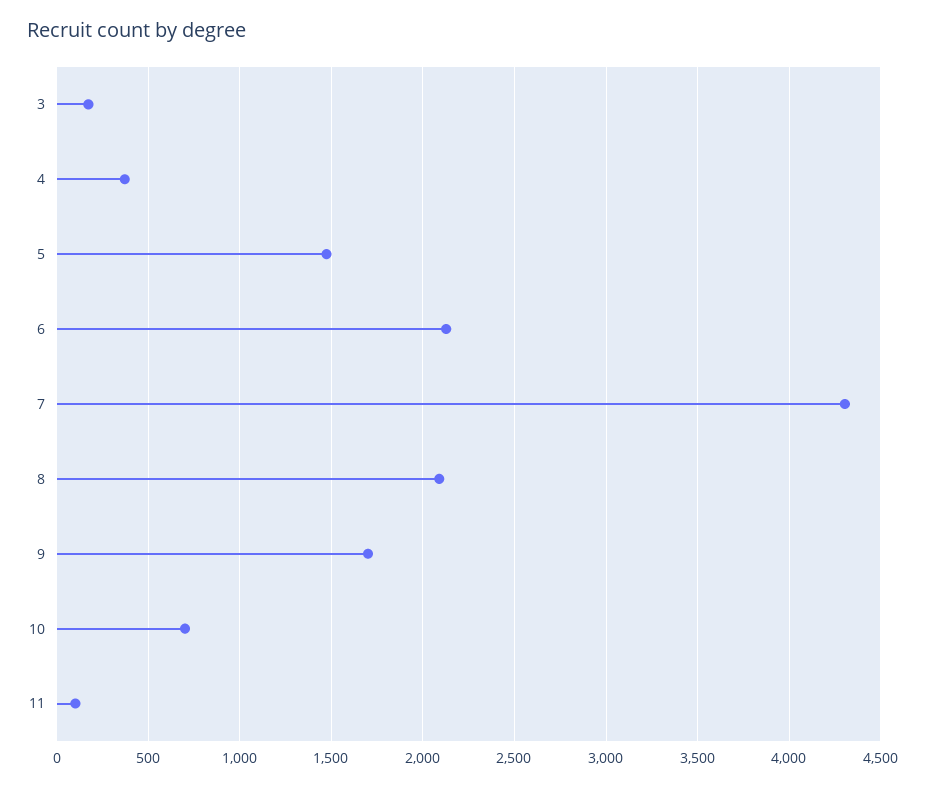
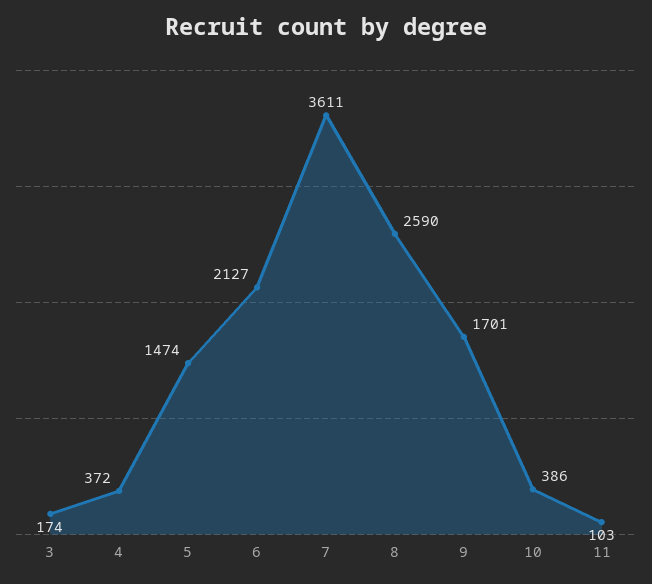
7: 4300 -> 3611
8: 2100 -> 2590
10: 700 -> 386

